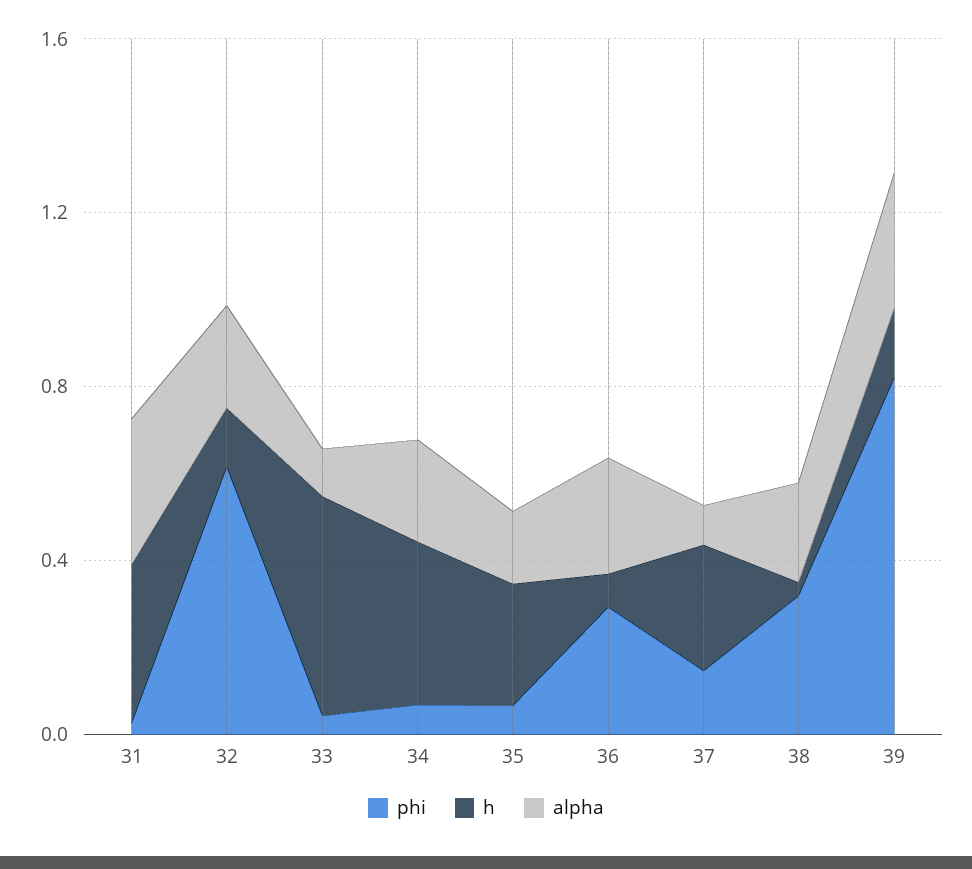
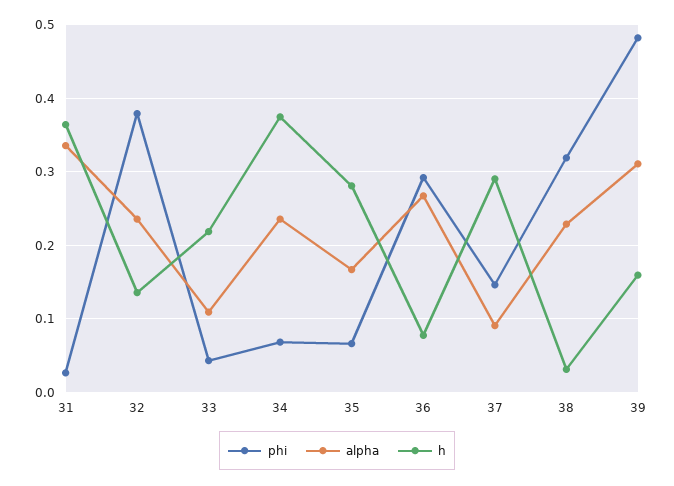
phi, 32: 0.6 -> 0.38
h, 33: 0.5 -> 0.22
phi, 39: 0.8 -> 0.48

